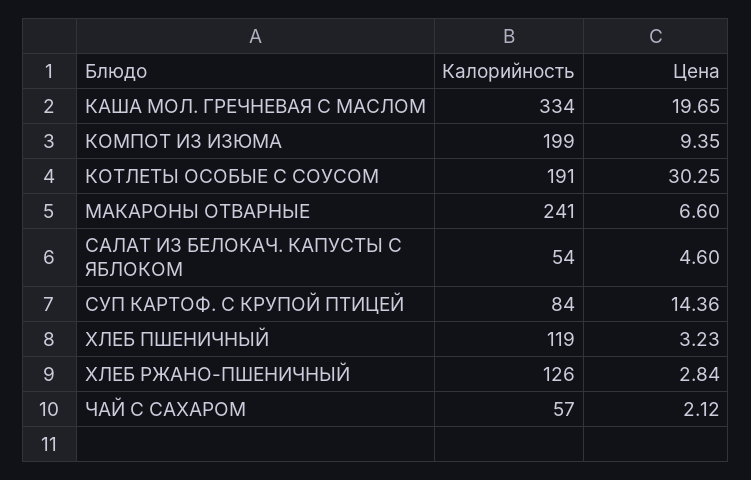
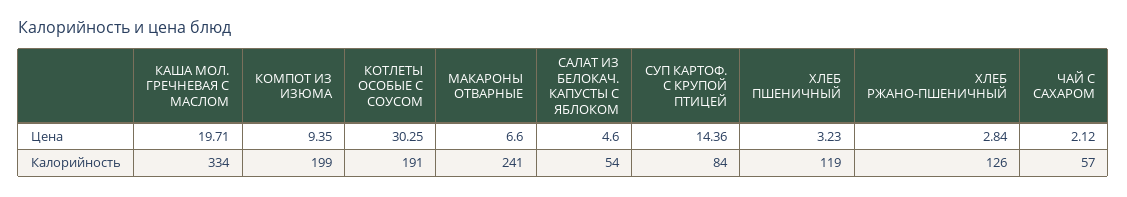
Цена, КАША МОЛ. ГРЕЧНЕВАЯ С МАСЛОМ: 19.65 -> 19.71

